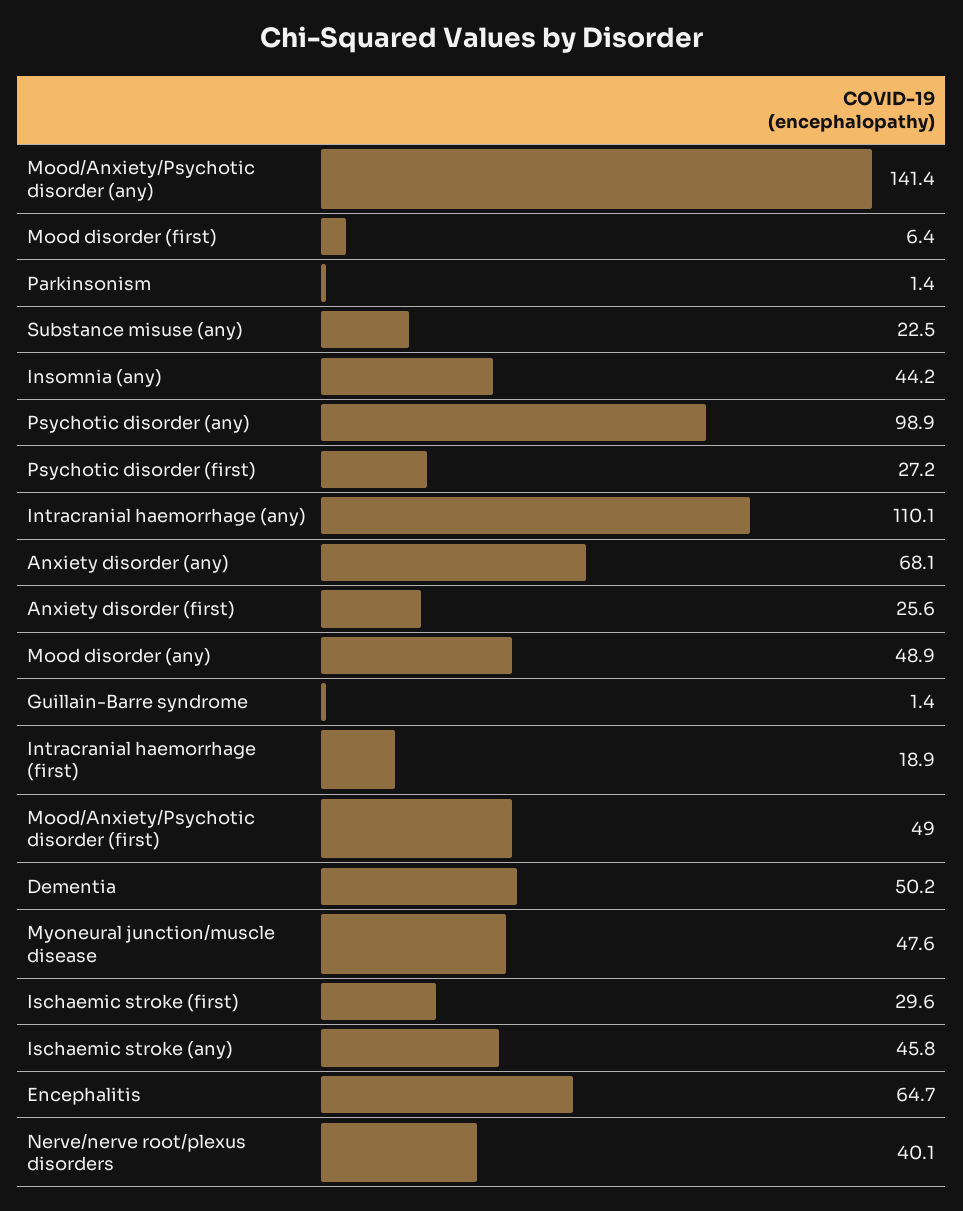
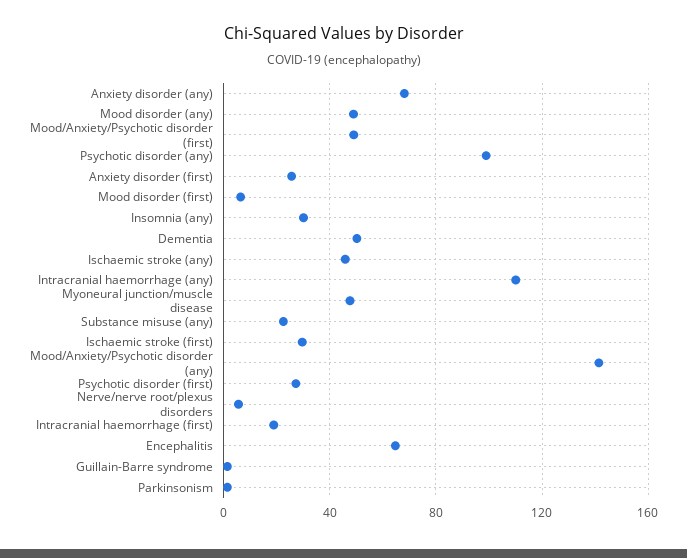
Insomnia (any): 44.2 -> 30
Nerve/nerve root/plexus disorders: 40.1 -> 5

